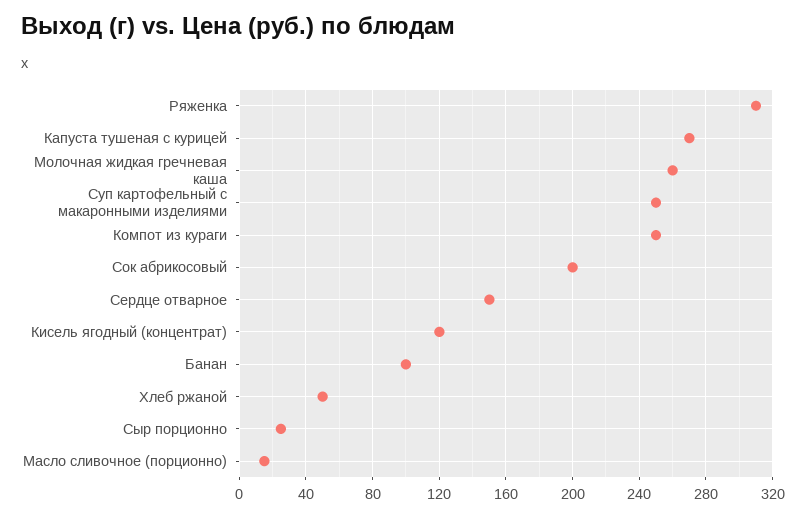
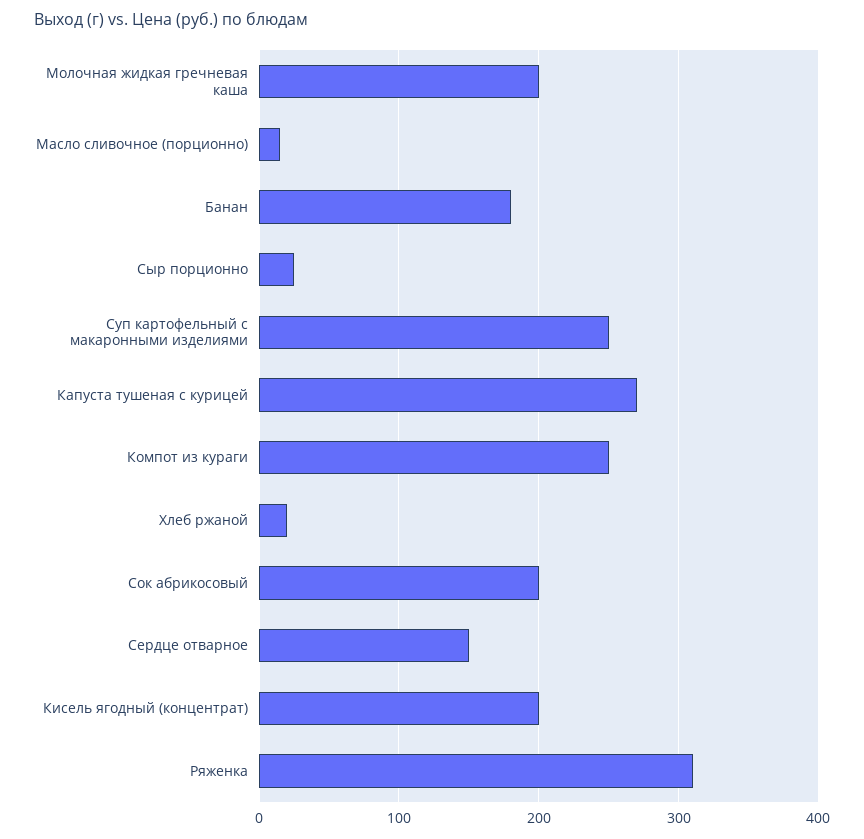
Молочная жидкая гречневая каша: 260 -> 200
Кисель ягодный (концентрат): 120 -> 200
Банан: 100 -> 180
Хлеб ржаной: 50 -> 20

